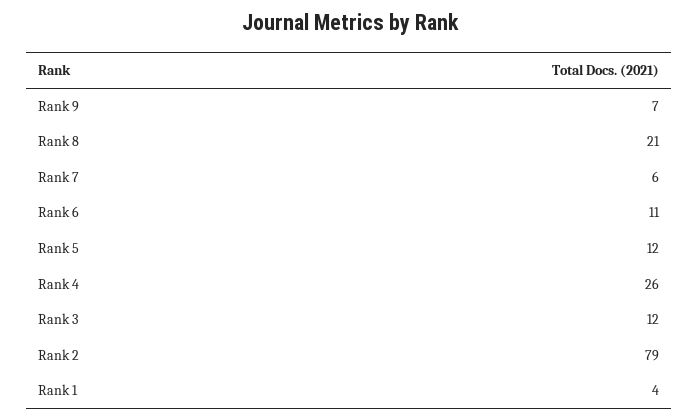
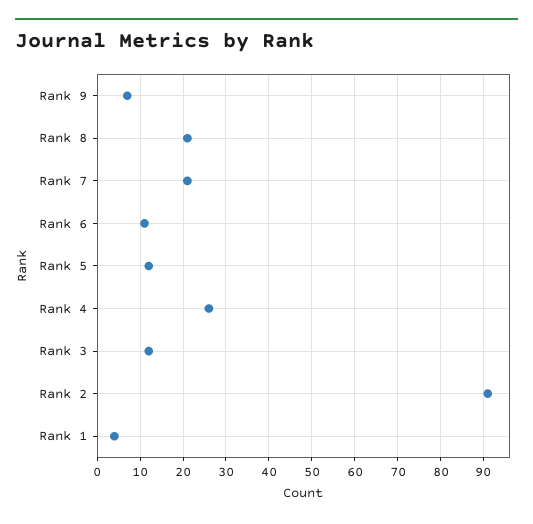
Rank 7: 6 -> 20
Rank 2: 79 -> 90

